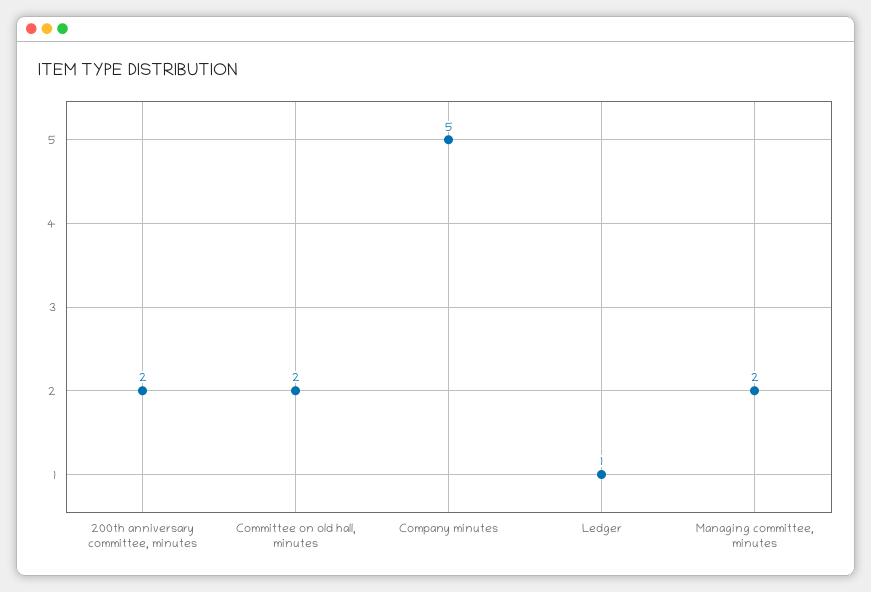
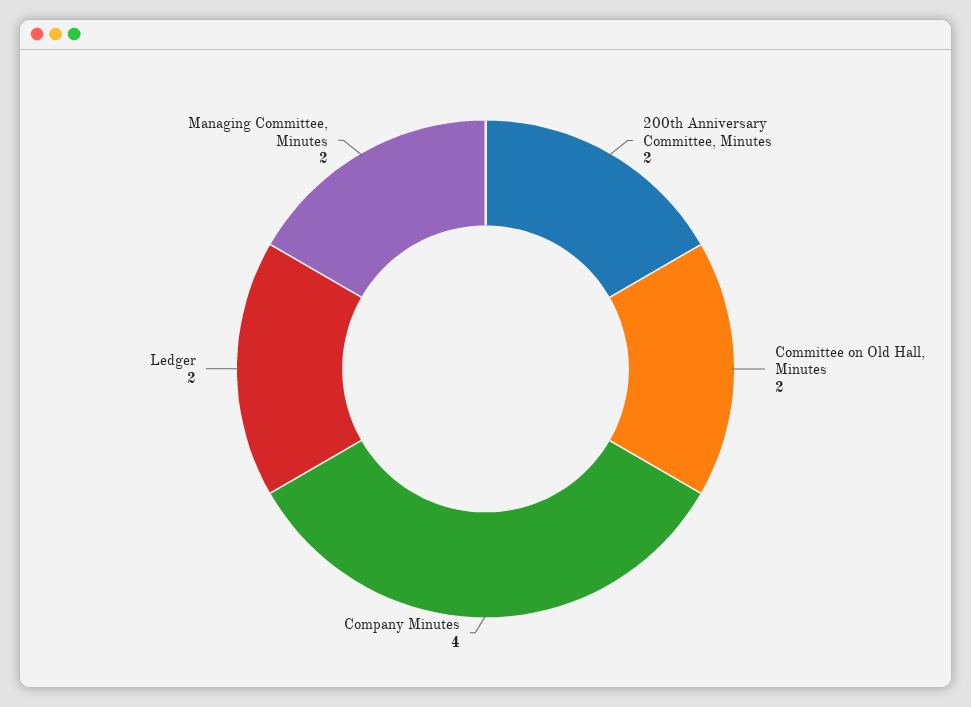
Company minutes: 5 -> 4
Ledger: 1 -> 2

